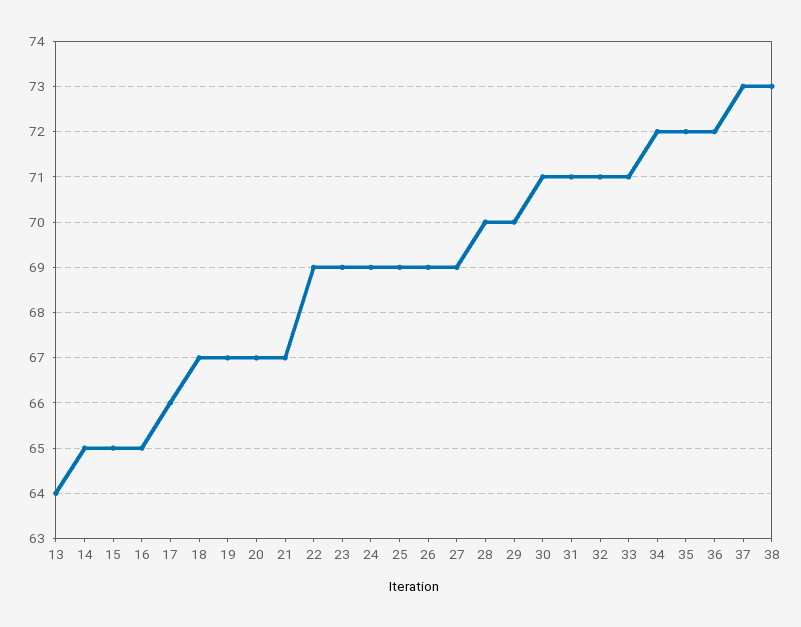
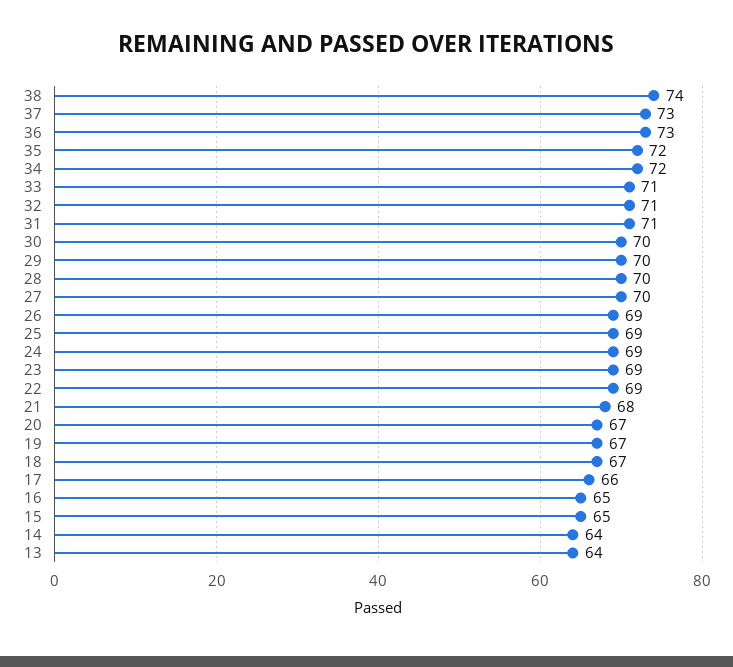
14: 65 -> 64
21: 67 -> 68
27: 69 -> 70
30: 71 -> 70
36: 72 -> 73
38: 73 -> 74

